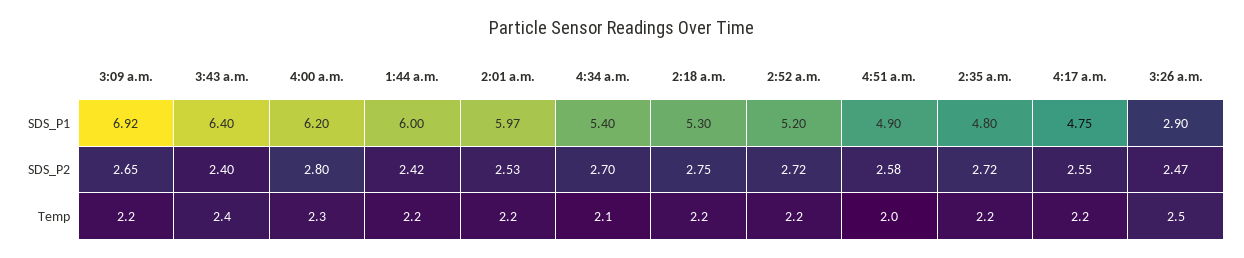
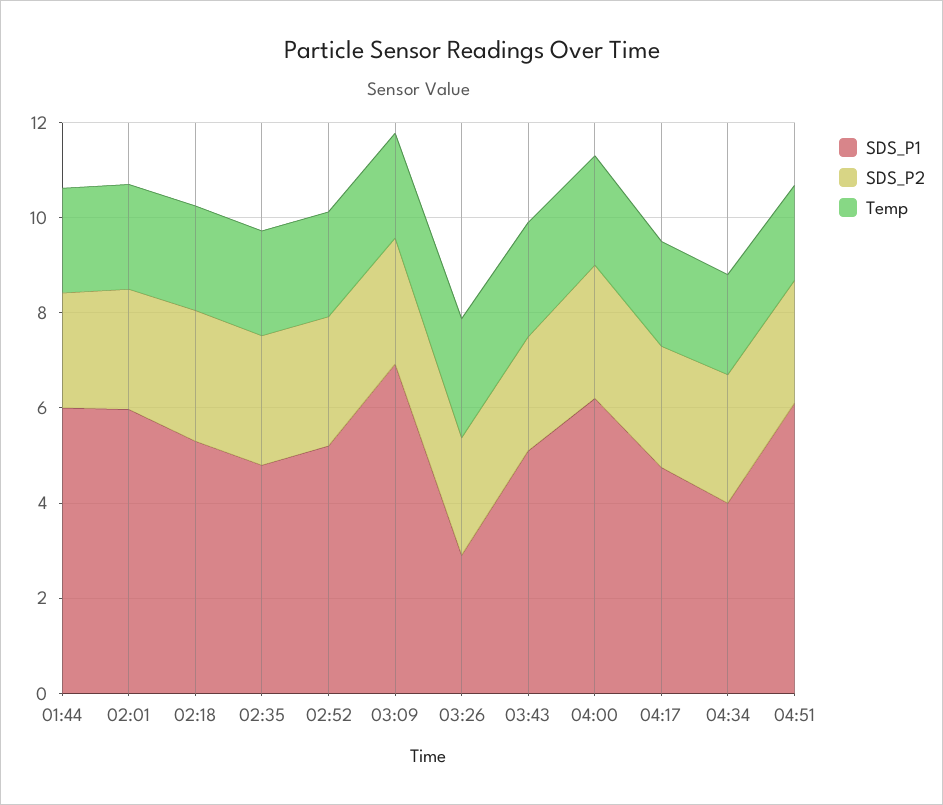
SDS_P1, 3:43 a.m.: 6.4 -> 5
SDS_P1, 4:34 a.m.: 5.4 -> 4
SDS_P1, 4:51 a.m.: 4.9 -> 6

